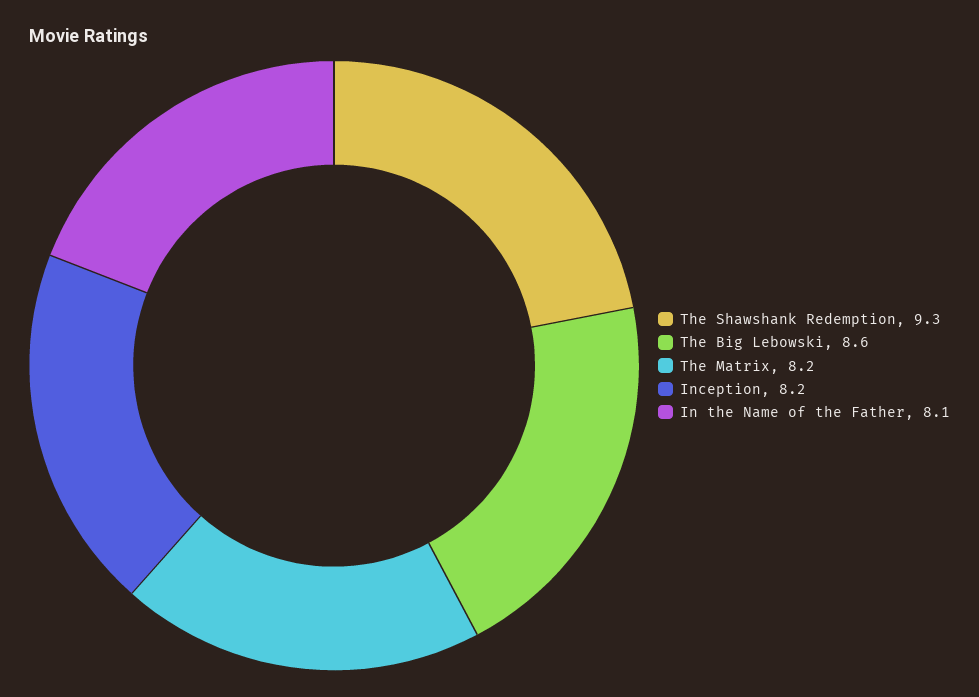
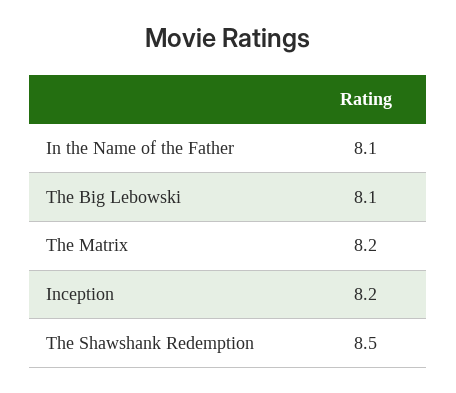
The Shawshank Redemption: 9.3 -> 8.5
The Big Lebowski: 8.6 -> 8.1

